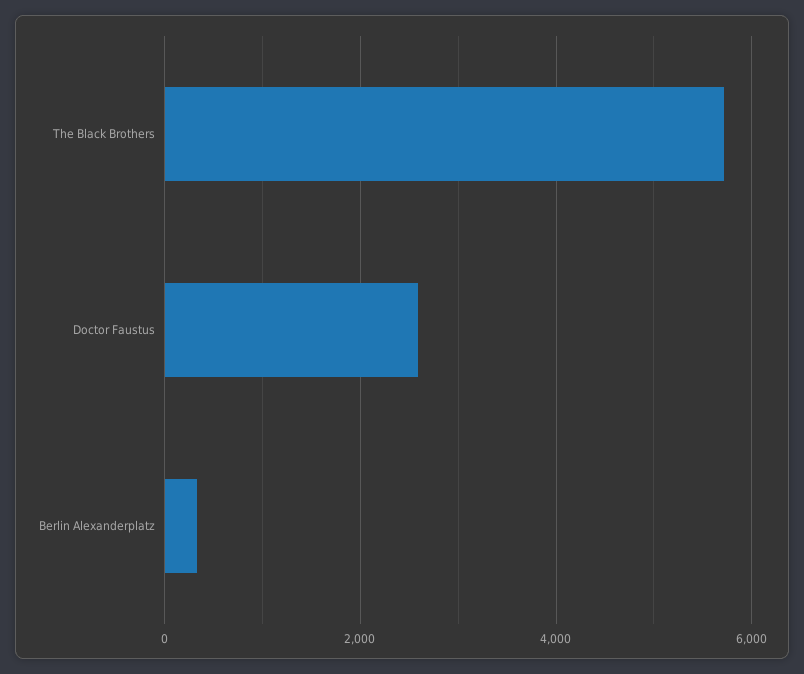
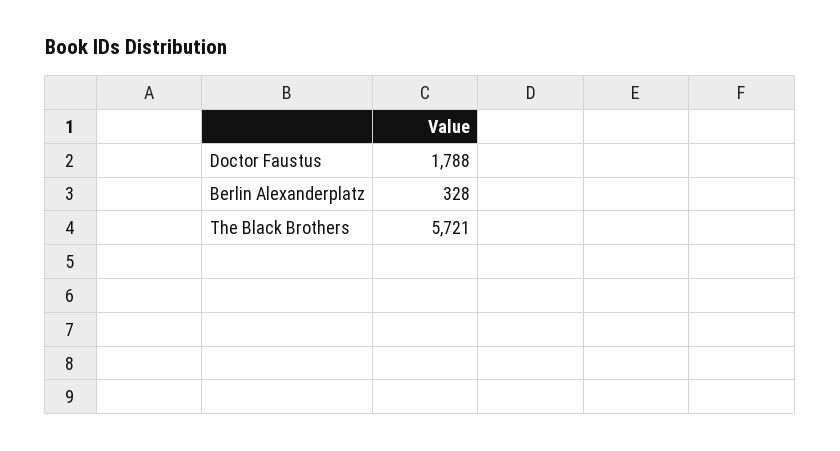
Doctor Faustus: 2600 -> 1788

